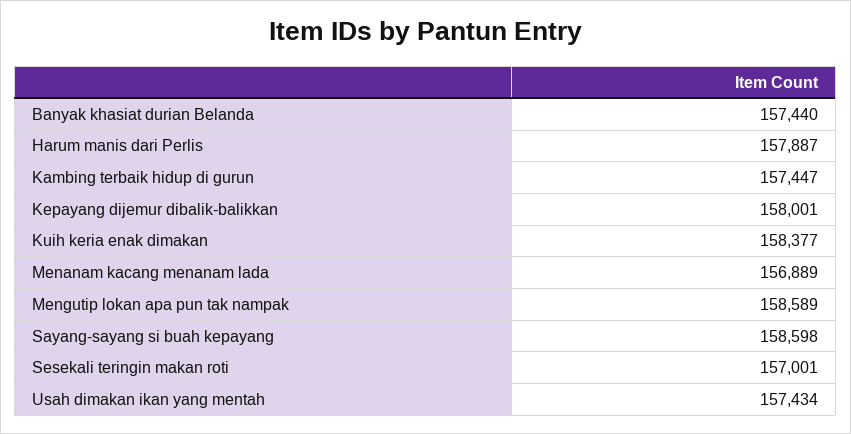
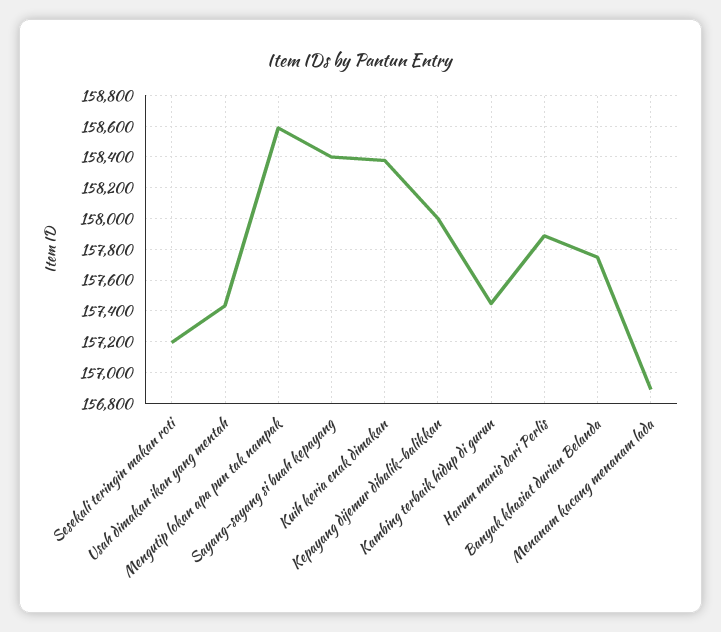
Banyak khasiat durian Belanda: 157440 -> 157750
Sayang-sayang si buah kepayang: 158598 -> 158400
Sesekali teringin makan roti: 157001 -> 157200

